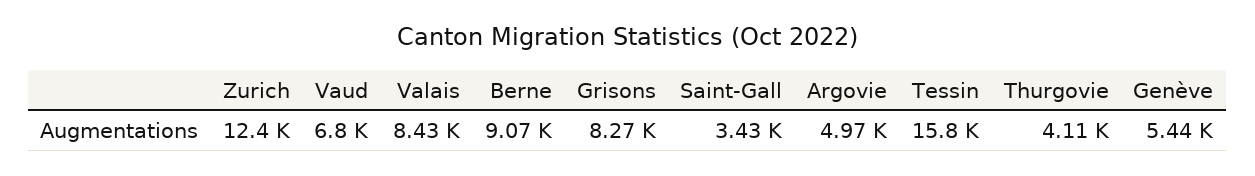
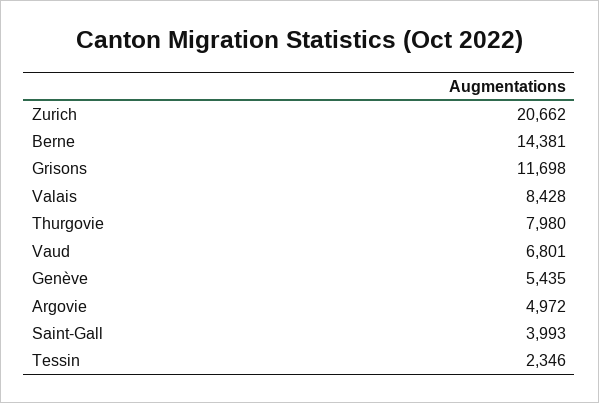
Zurich: 12400 -> 20662
Berne: 9070 -> 14381
Grisons: 8270 -> 11698
Saint-Gall: 3430 -> 3993
Tessin: 15800 -> 2346
Thurgovie: 4110 -> 7980

